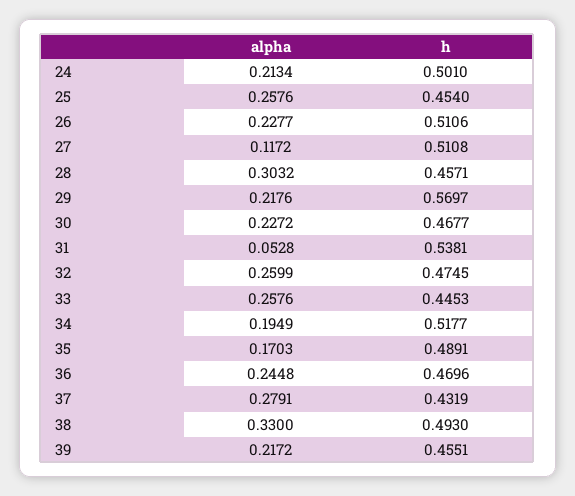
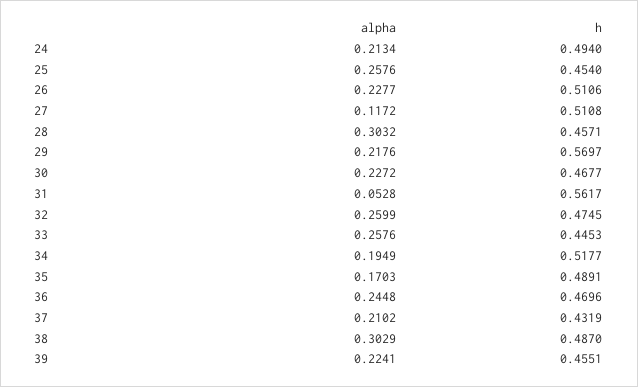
h, 24: 0.501 -> 0.494
h, 31: 0.5381 -> 0.5617
alpha, 37: 0.2791 -> 0.2102
alpha, 38: 0.33 -> 0.3029
h, 38: 0.493 -> 0.487
alpha, 39: 0.2172 -> 0.2241

